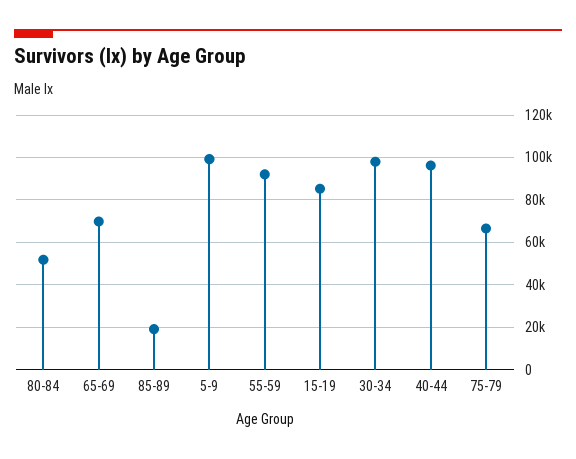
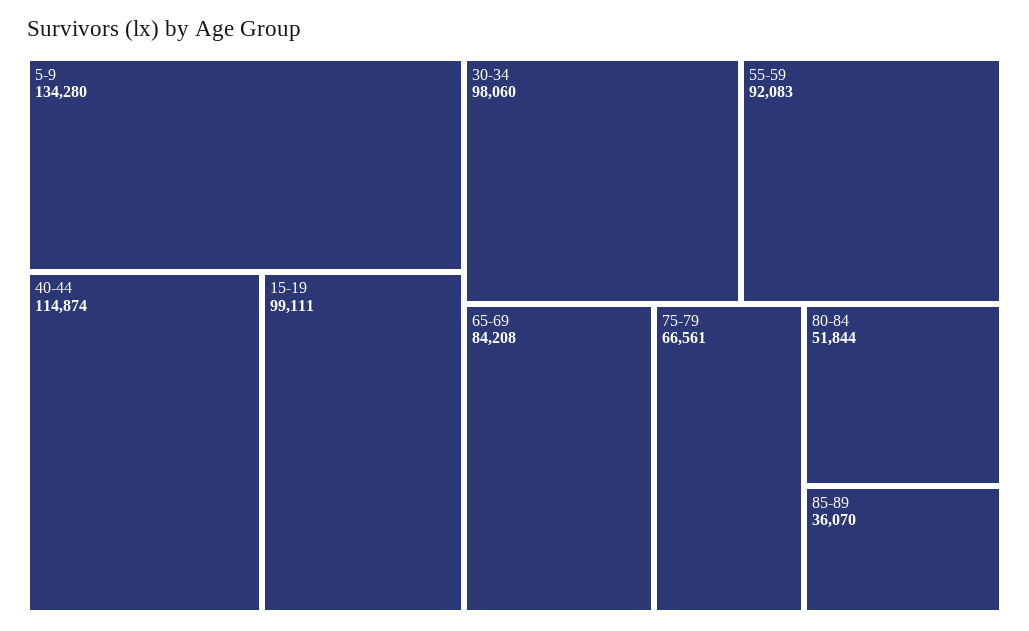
65-69: 70000 -> 84208
85-89: 20000 -> 36070
5-9: 100000 -> 134280
15-19: 85000 -> 99111
40-44: 95000 -> 114874

